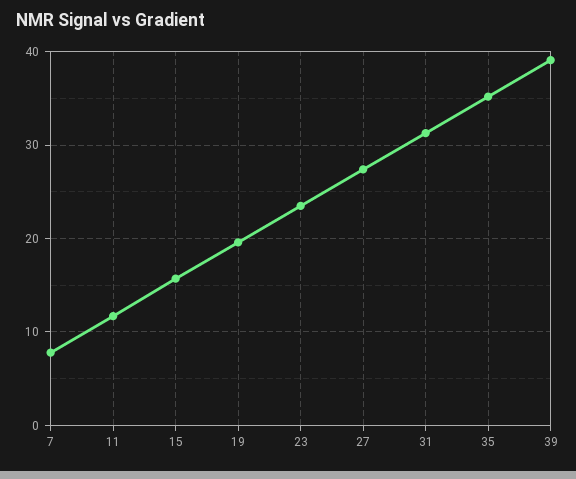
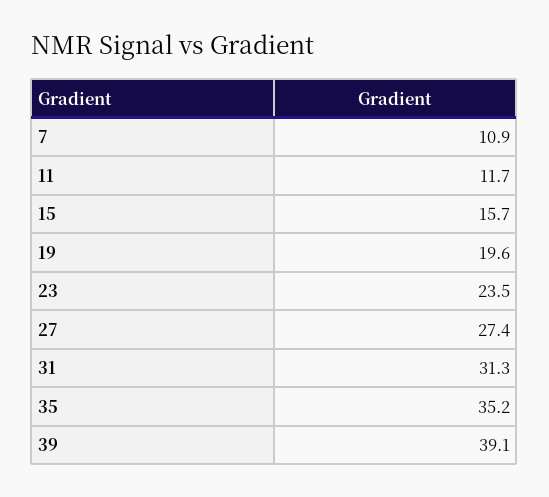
7: 8 -> 10.9

